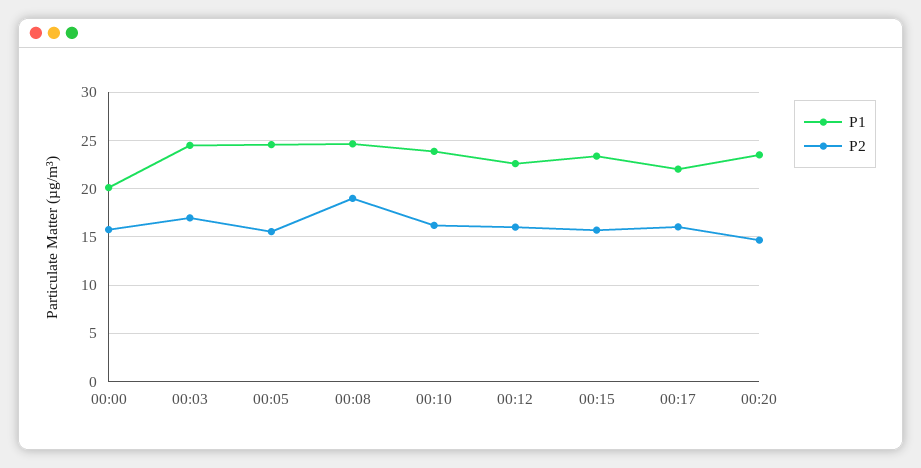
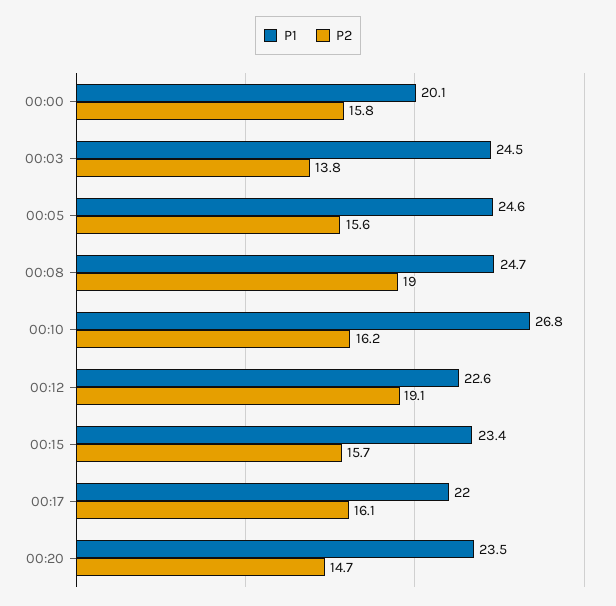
P2, 00:03: 17 -> 13.8
P1, 00:10: 24 -> 26.8
P2, 00:12: 16 -> 19.1

